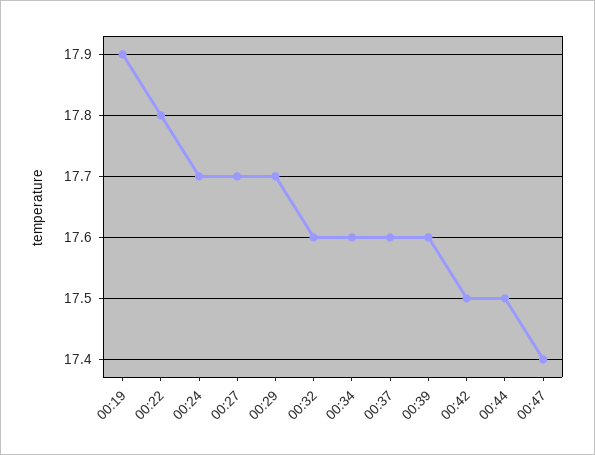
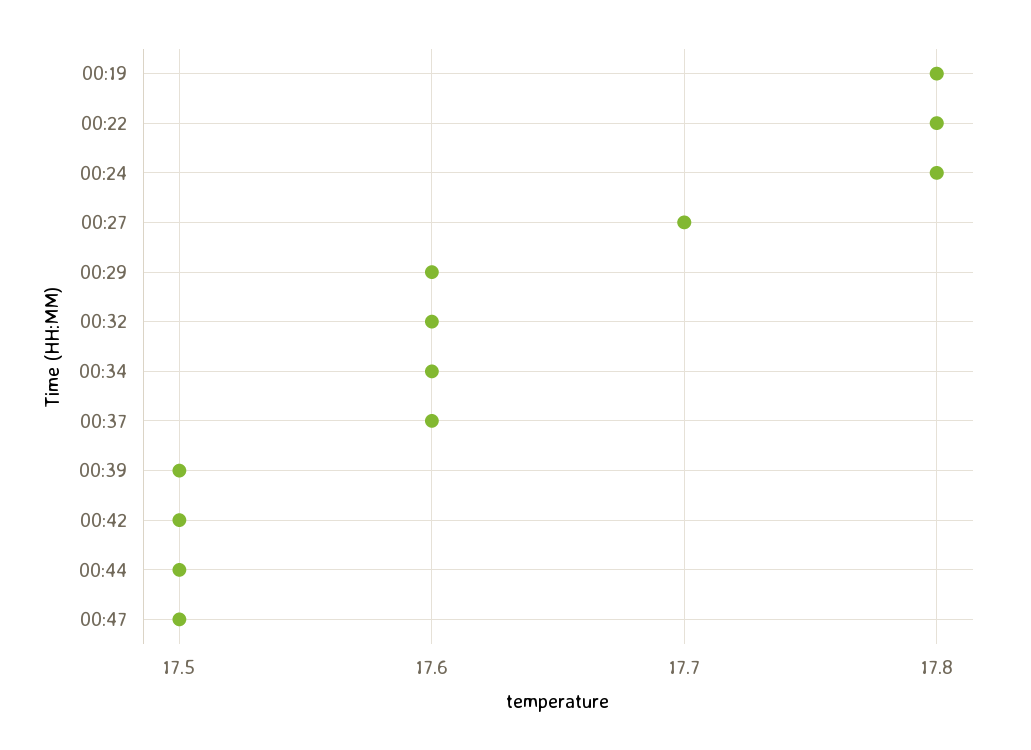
00:19: 17.9 -> 17.8
00:24: 17.7 -> 17.8
00:29: 17.7 -> 17.6
00:39: 17.6 -> 17.5
00:47: 17.4 -> 17.5

